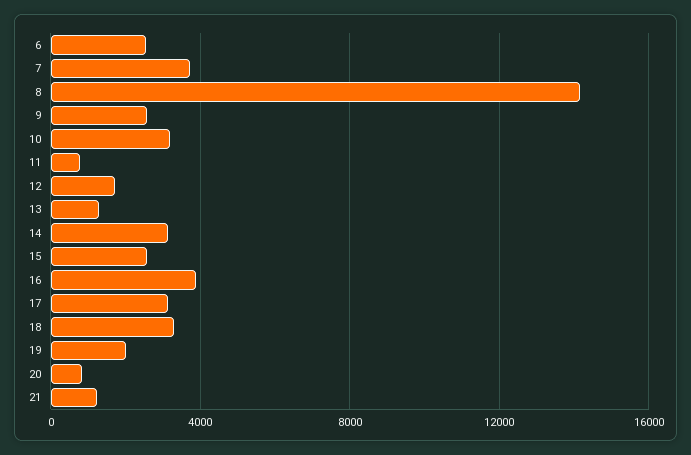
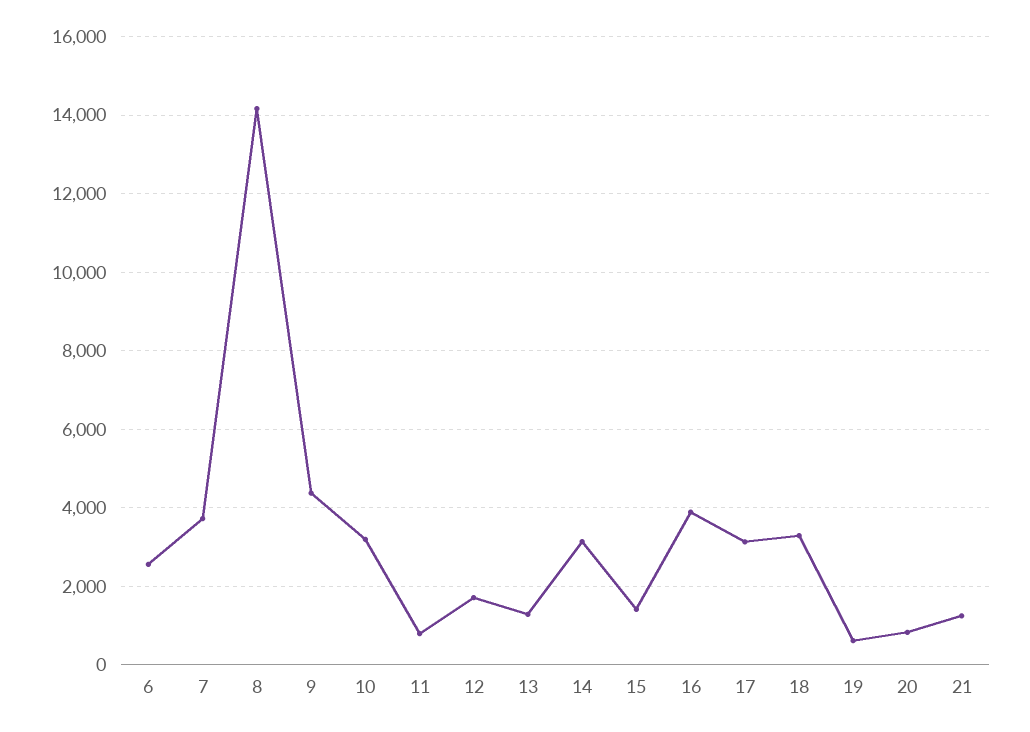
9: 2500 -> 4400
15: 2500 -> 1400
19: 2000 -> 600

